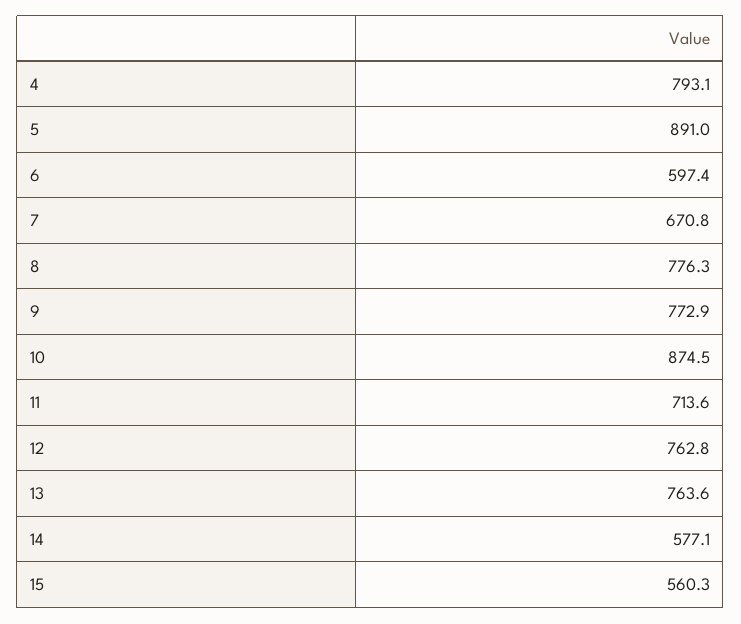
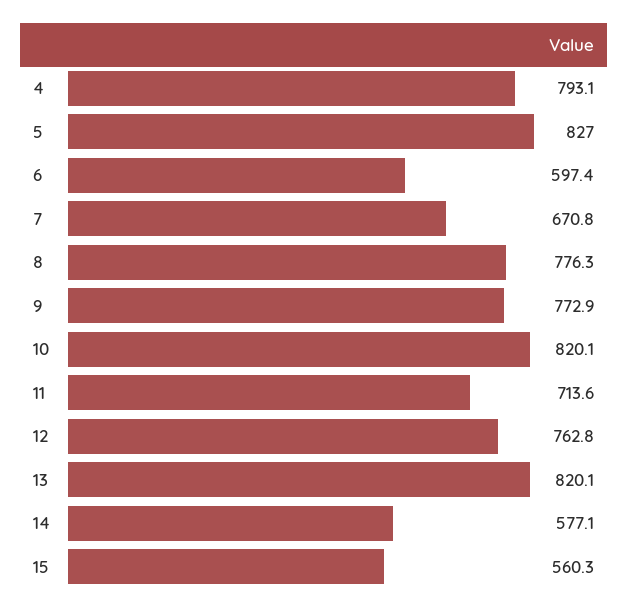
5: 891 -> 827
10: 874.5 -> 820.1
13: 763.6 -> 820.1

